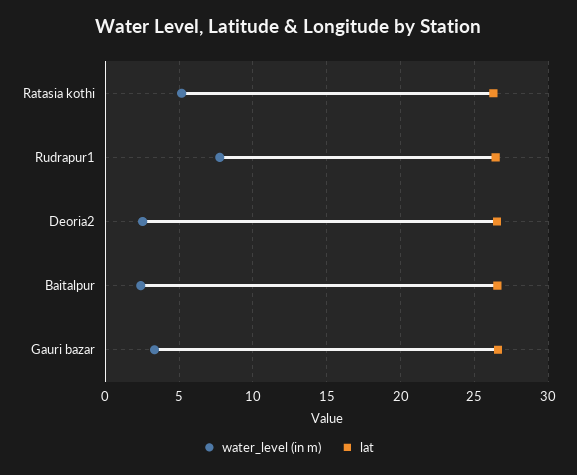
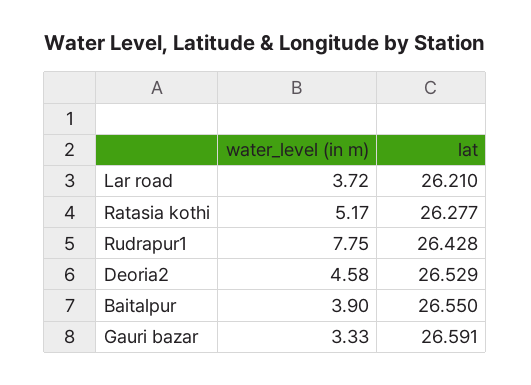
water_level (in m), Deoria2: 2.5 -> 4.58
water_level (in m), Baitalpur: 2.5 -> 3.9
water_level (in m), Lar road: none -> 3.72
lat, Lar road: none -> 26.21

